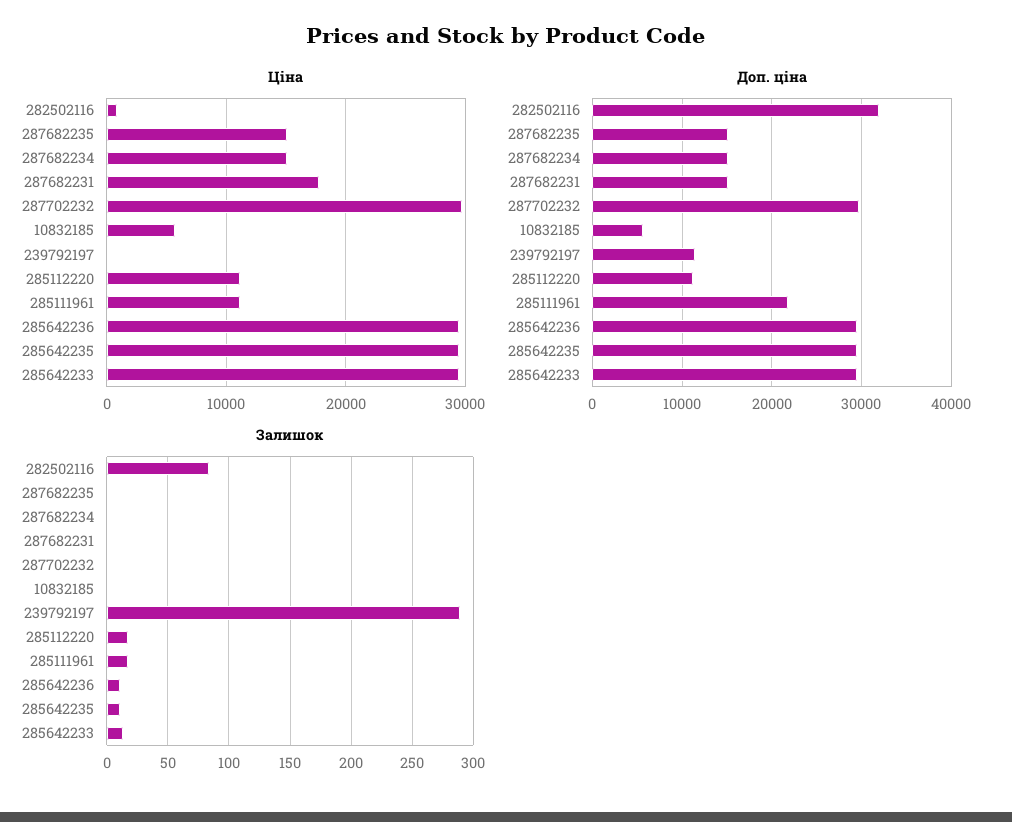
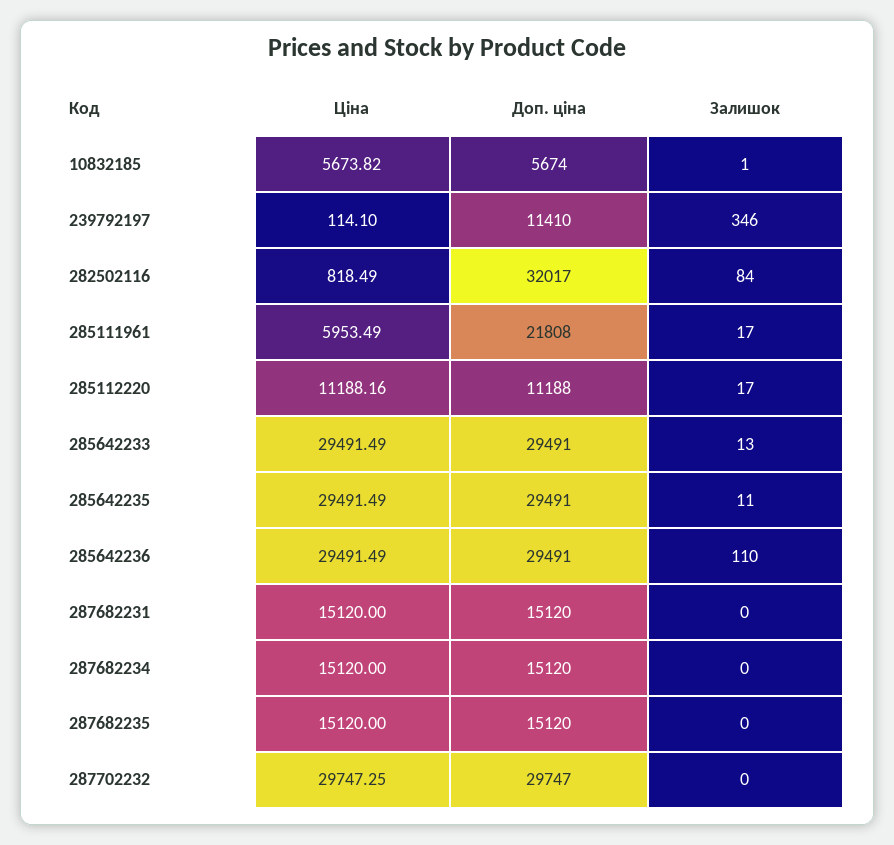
Ціна, 287682231: 18000 -> 15120
Ціна, 285111961: 11000 -> 5953.49
Залишок, 239792197: 290 -> 346
Залишок, 285642236: 10 -> 110

